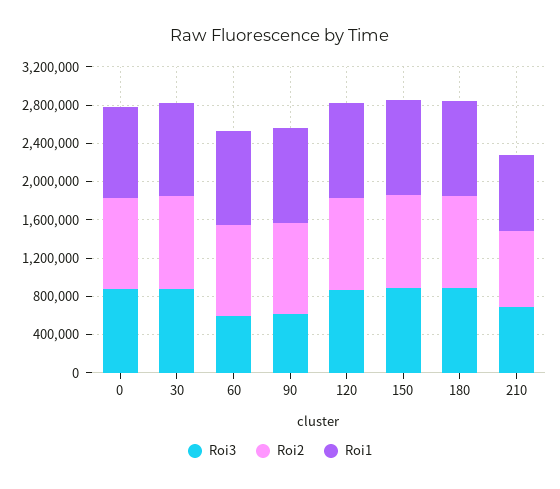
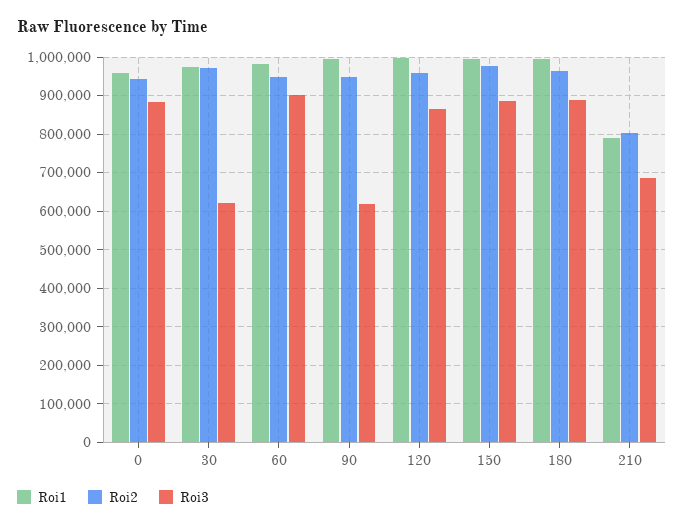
Roi3, 30: 900000 -> 620000
Roi3, 60: 600000 -> 900000

